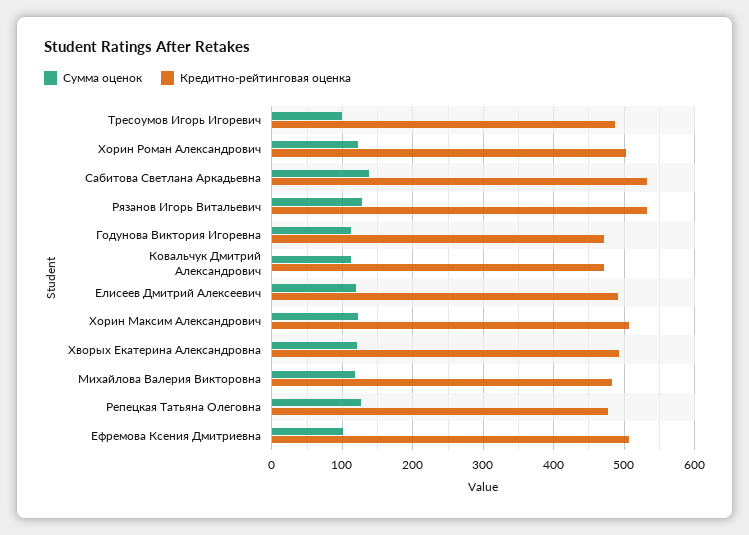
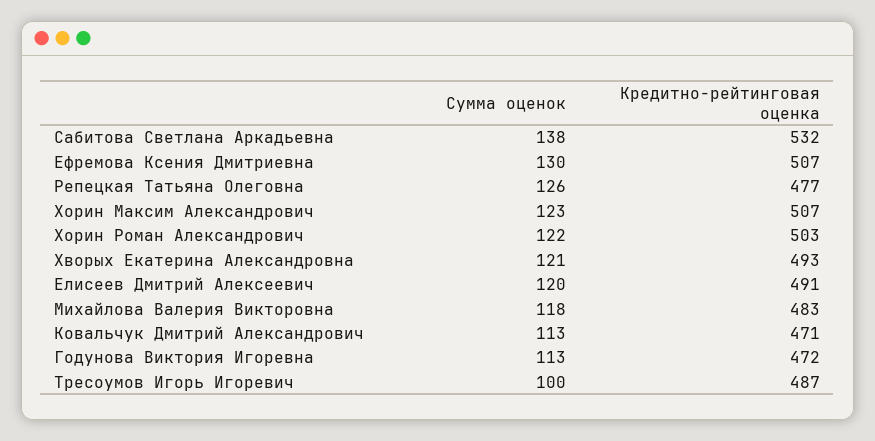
Сумма оценок, Рязанов Игорь Витальевич: 130 -> none
Кредитно-рейтинговая оценка, Рязанов Игорь Витальевич: 530 -> none
Сумма оценок, Ефремова Ксения Дмитриевна: 100 -> 130

